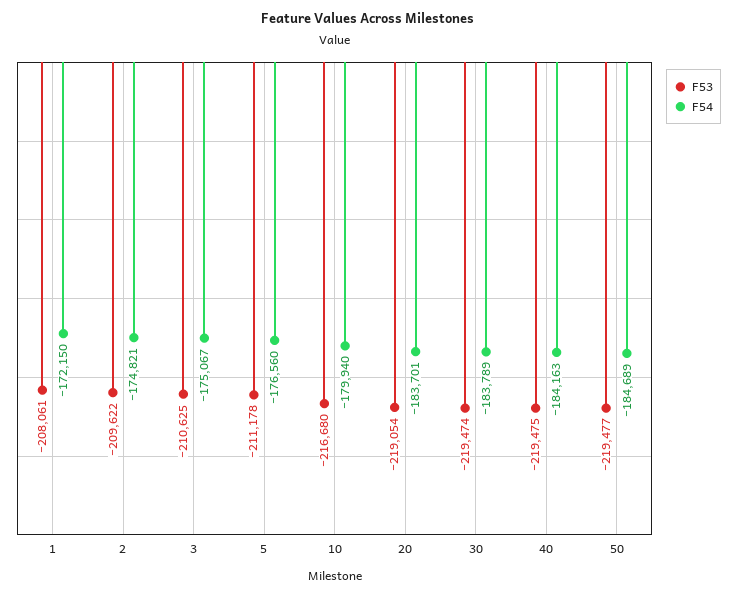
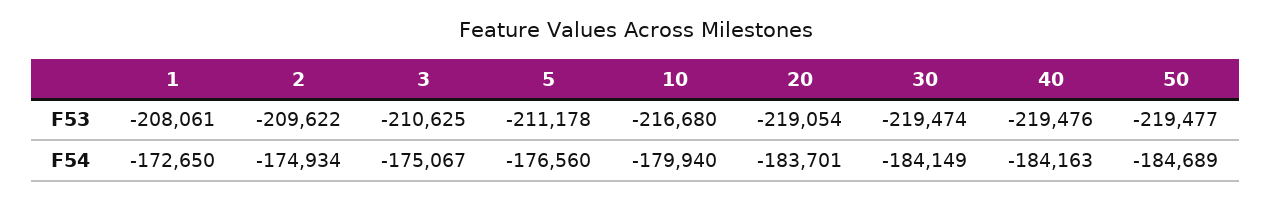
F54, 1: -172150 -> -172650
F54, 2: -174821 -> -174934
F54, 30: -183789 -> -184149
F53, 40: -219475 -> -219476

